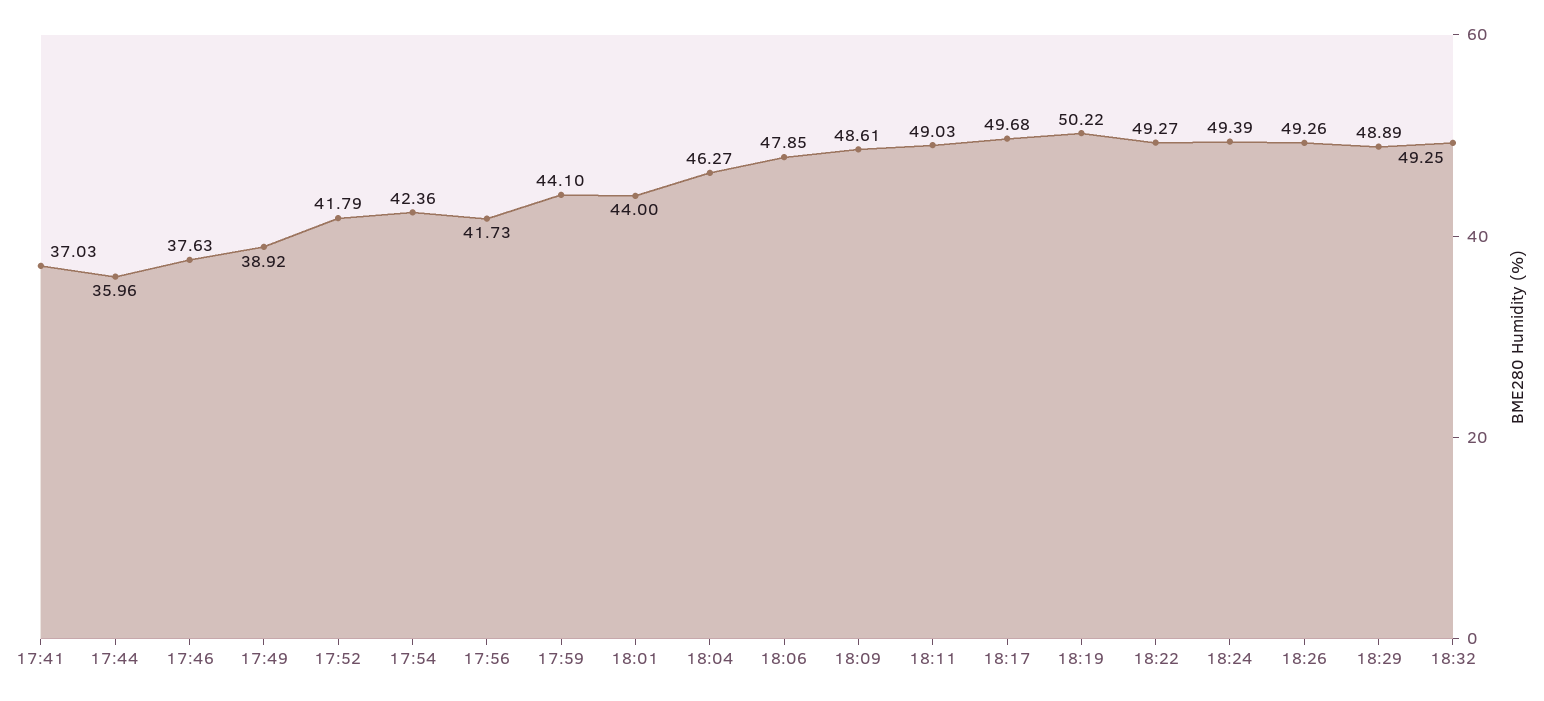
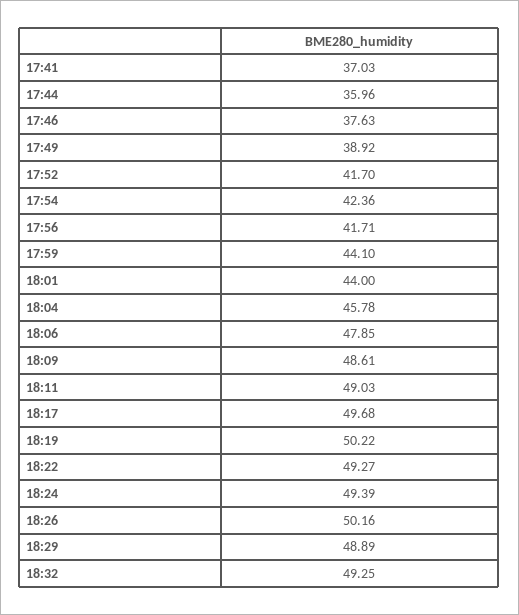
17:52: 41.79 -> 41.7
17:56: 41.73 -> 41.71
18:04: 46.27 -> 45.78
18:26: 49.26 -> 50.16

